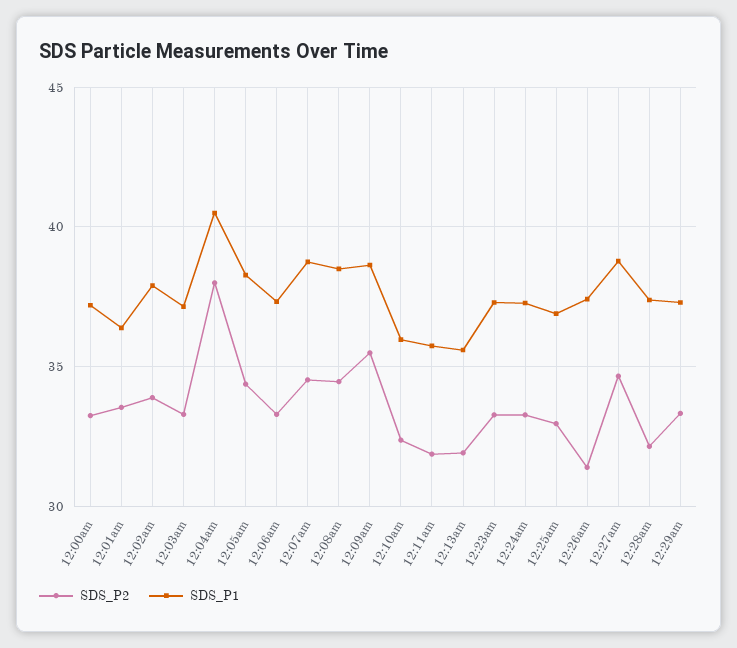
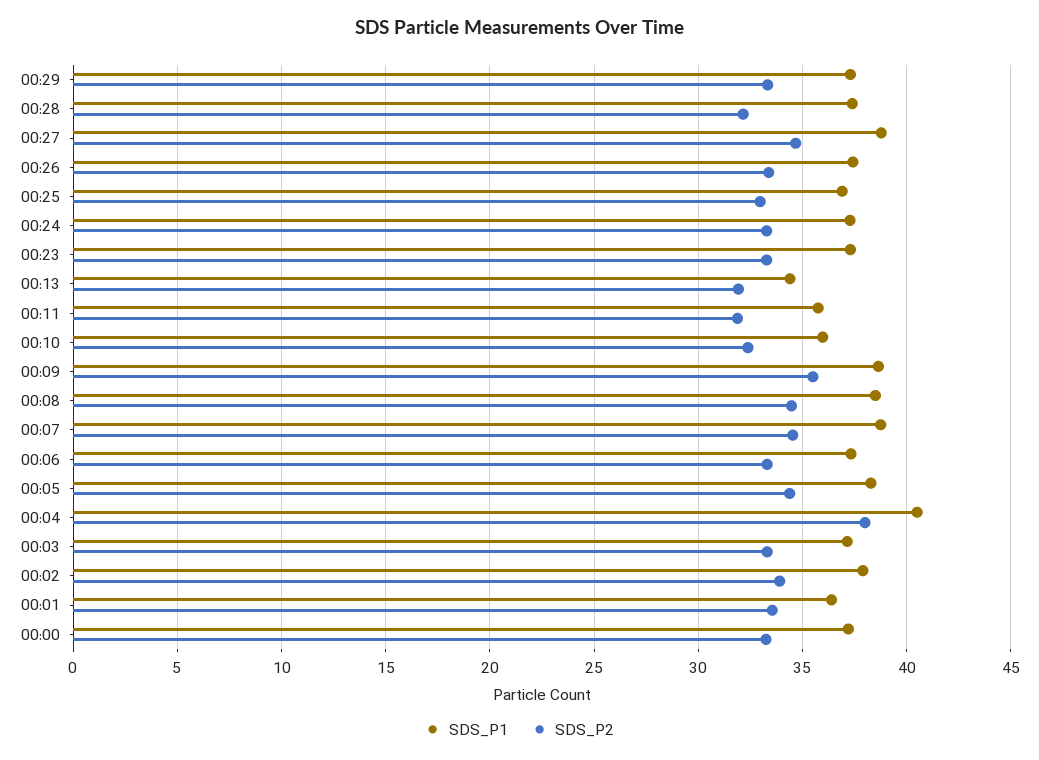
SDS_P1, 12:13am: 35.5 -> 34.5
SDS_P2, 12:26am: 31.5 -> 33.5

